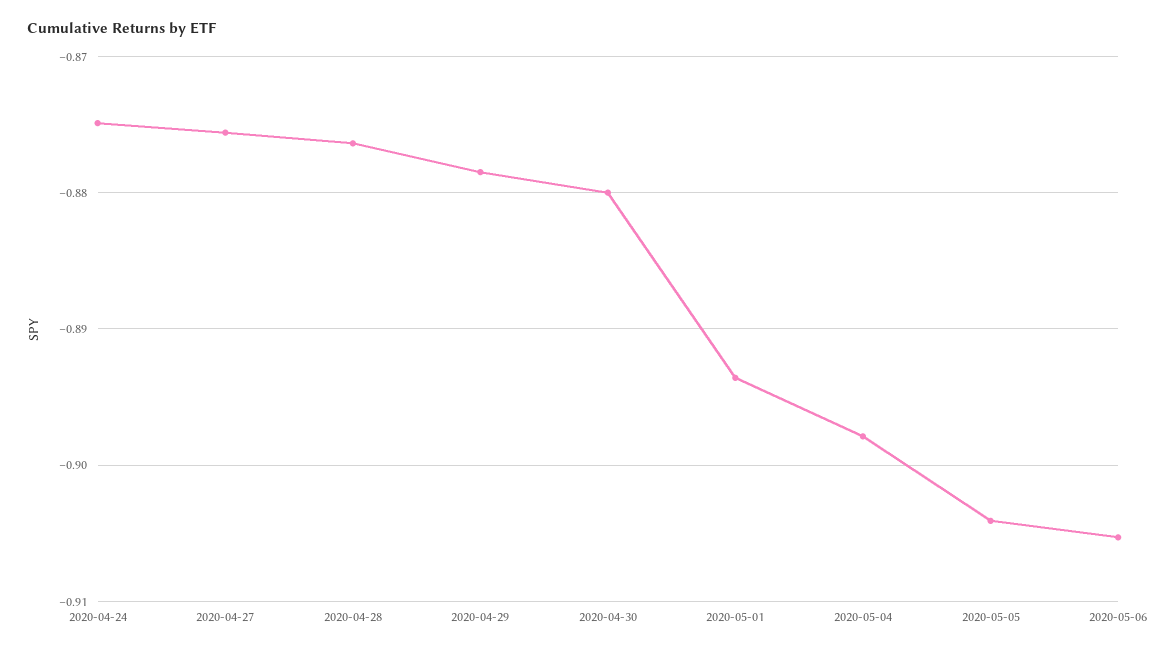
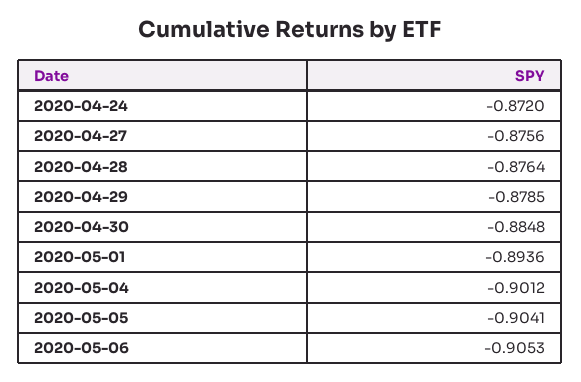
2020-04-24: -0.875 -> -0.872
2020-04-30: -0.88 -> -0.8848
2020-05-04: -0.898 -> -0.9012

